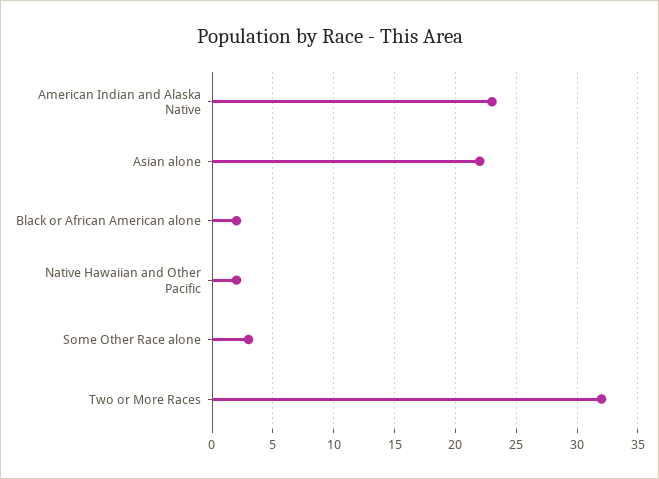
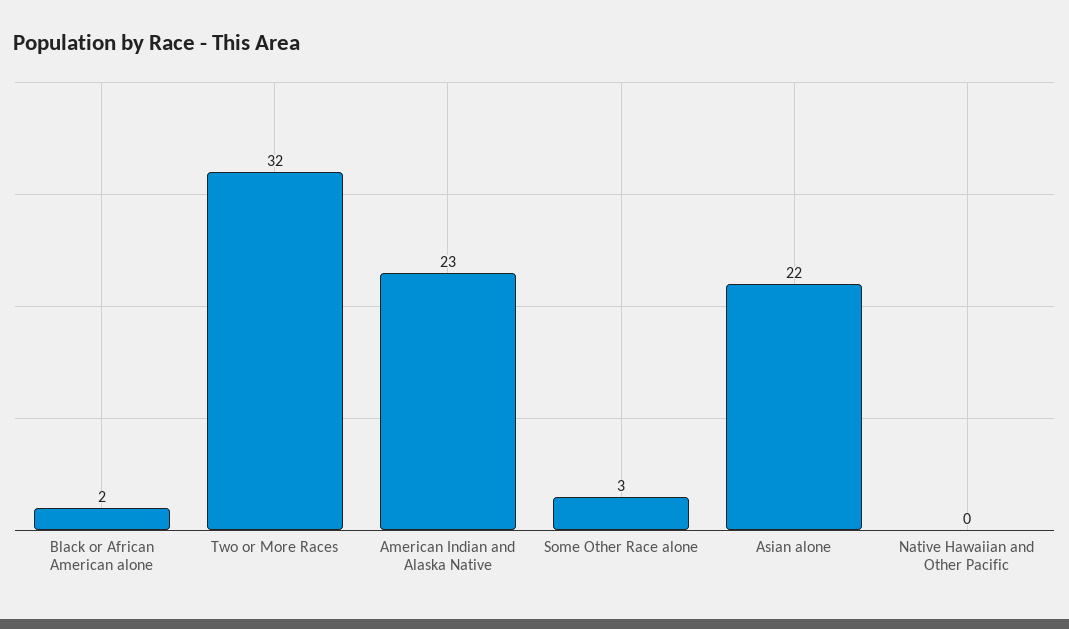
Native Hawaiian and Other Pacific: 2 -> 0

